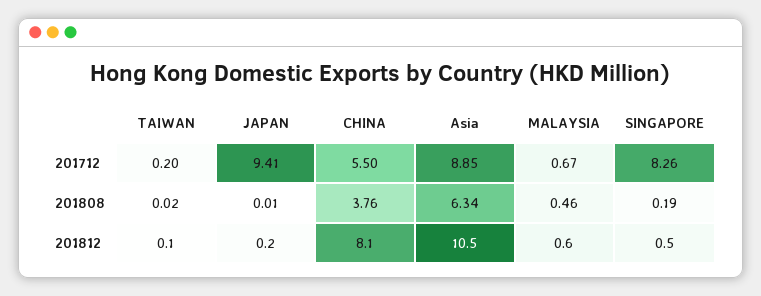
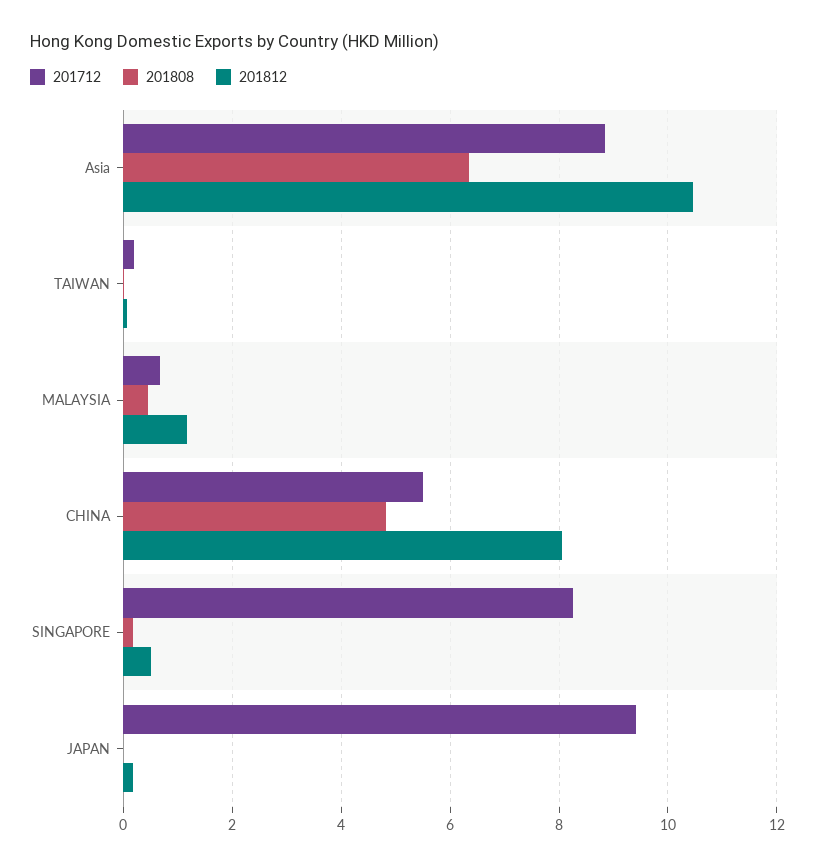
201808, CHINA: 3.76 -> 4.8
201812, MALAYSIA: 0.6 -> 1.2

